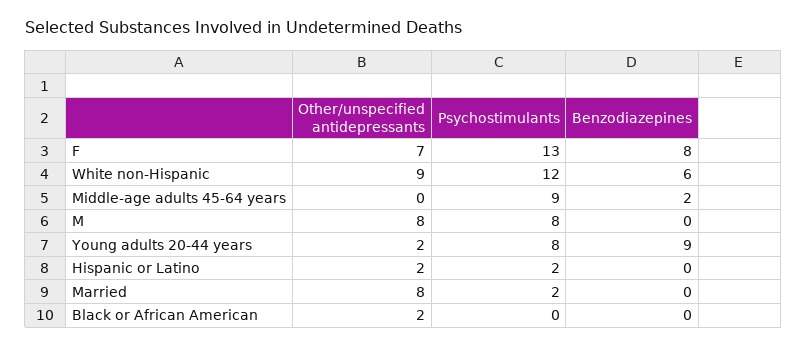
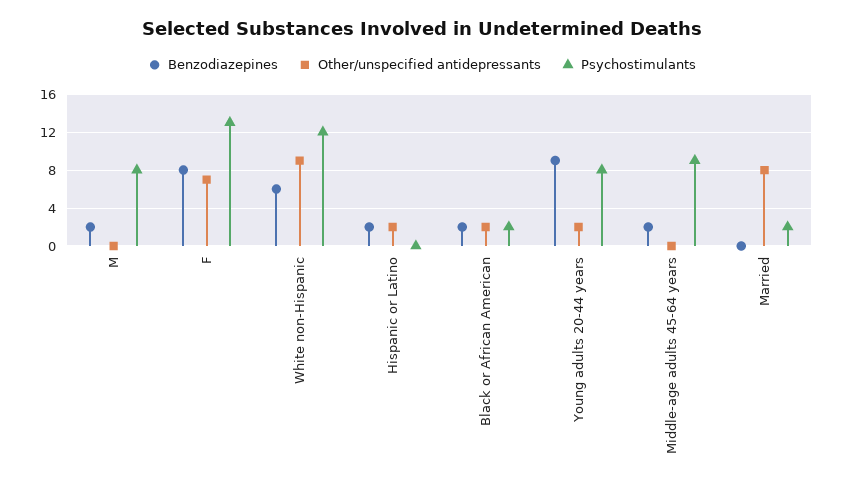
Other/unspecified antidepressants, M: 8 -> 0
Benzodiazepines, M: 0 -> 2
Psychostimulants, Hispanic or Latino: 2 -> 0
Benzodiazepines, Hispanic or Latino: 0 -> 2
Psychostimulants, Black or African American: 0 -> 2
Benzodiazepines, Black or African American: 0 -> 2

